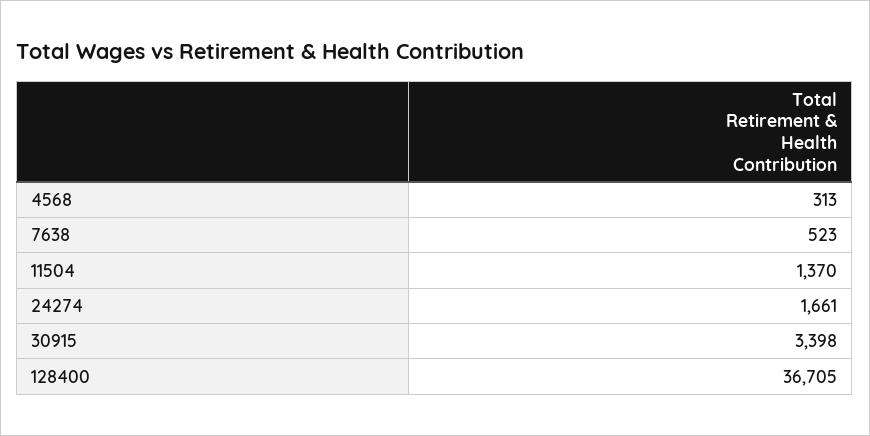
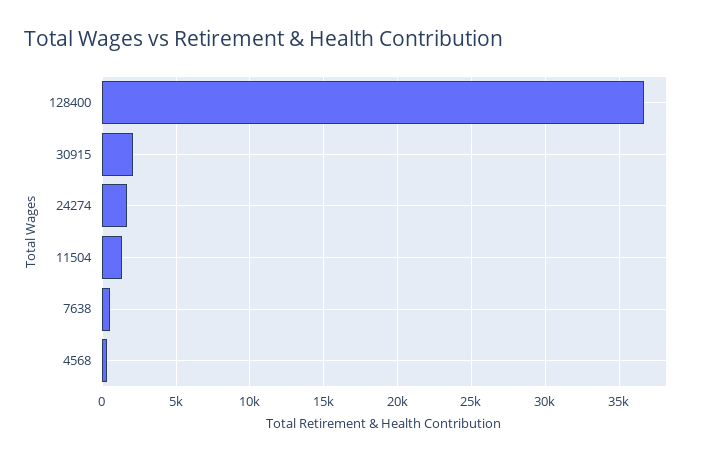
30915: 3398 -> 2000

